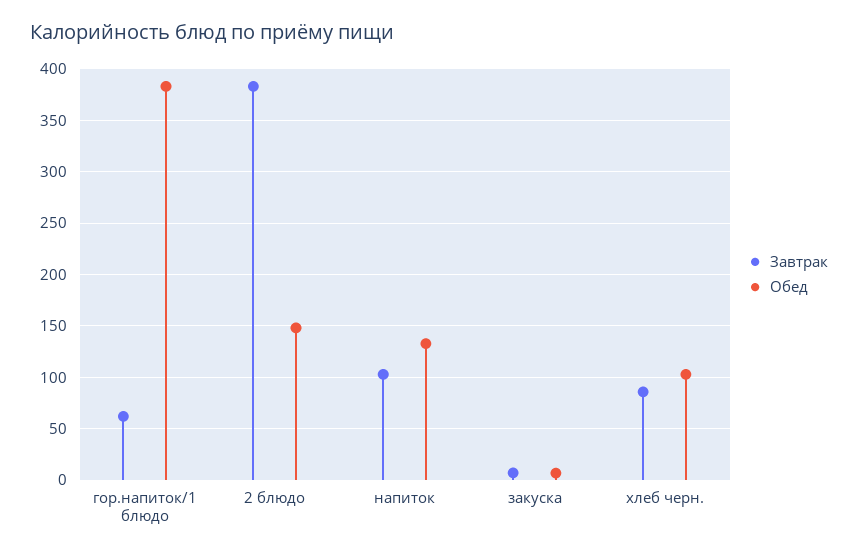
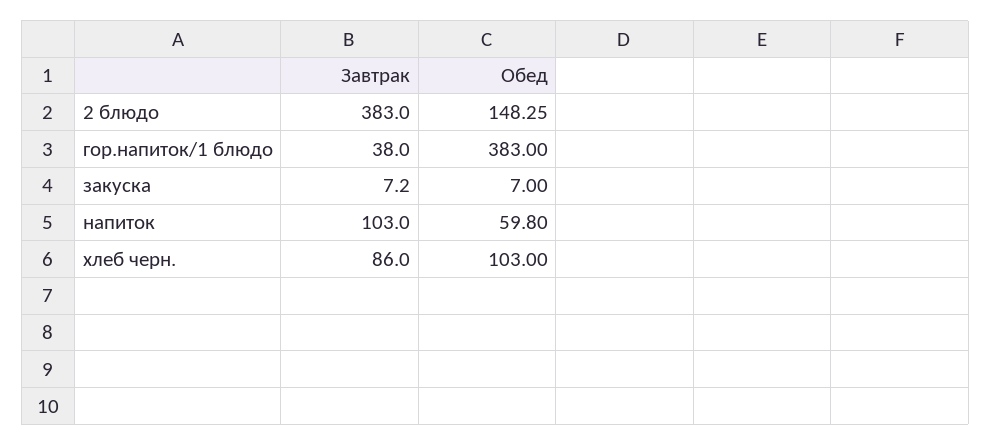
Завтрак, гор.напиток/1 блюдо: 60 -> 38
Обед, напиток: 130 -> 59.8

